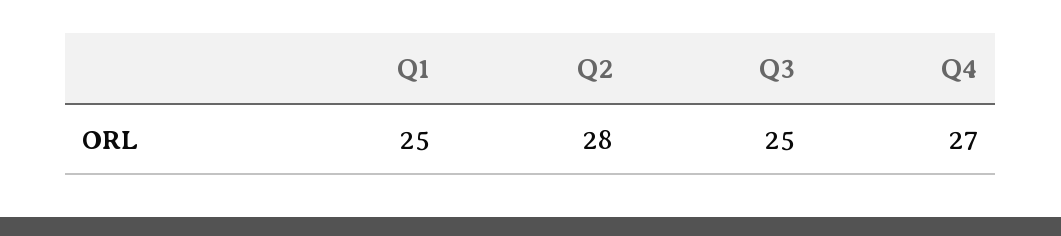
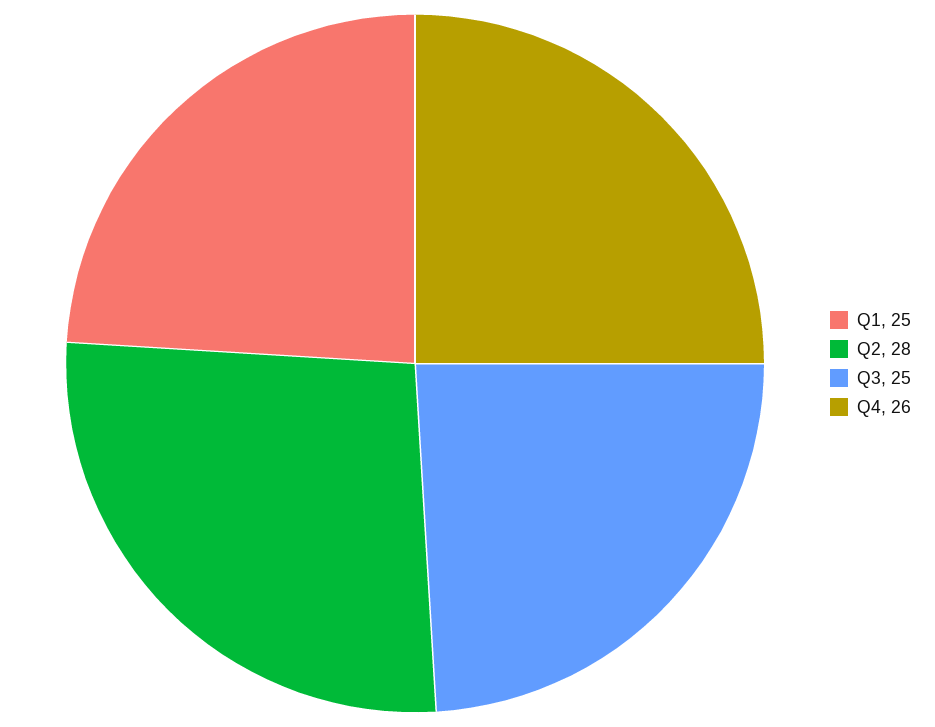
Q4: 27 -> 26

